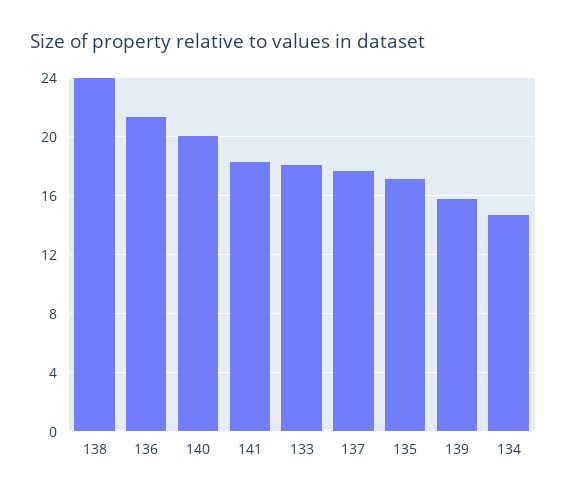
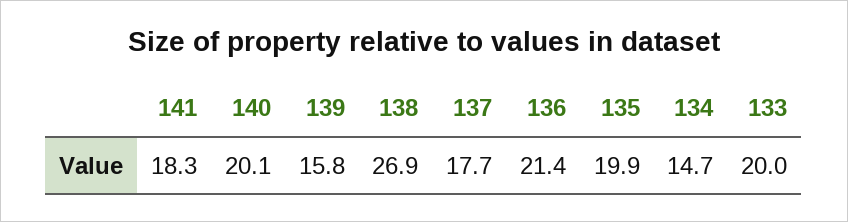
138: 24 -> 26.9
133: 18 -> 20
135: 17 -> 19.9

